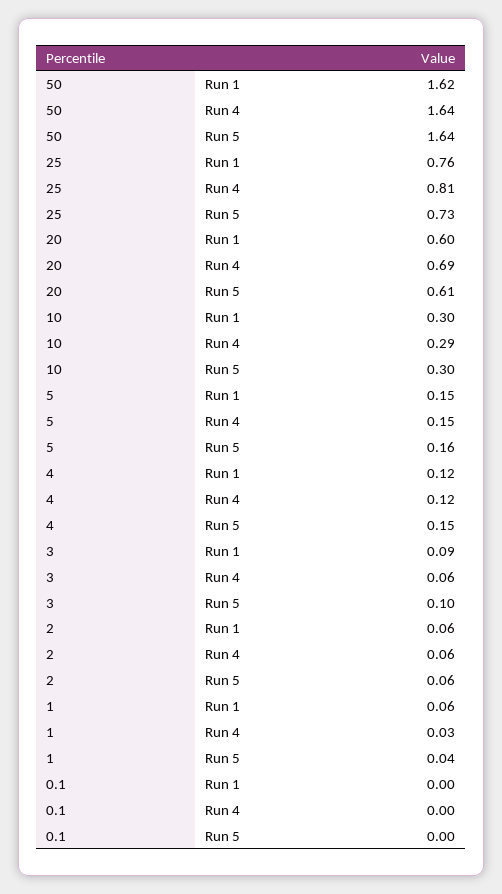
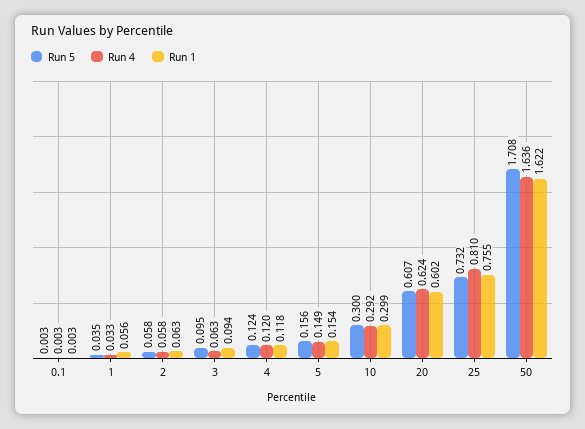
Run 5, 50: 1.64 -> 1.708
Run 4, 20: 0.69 -> 0.624
Run 5, 4: 0.15 -> 0.124

